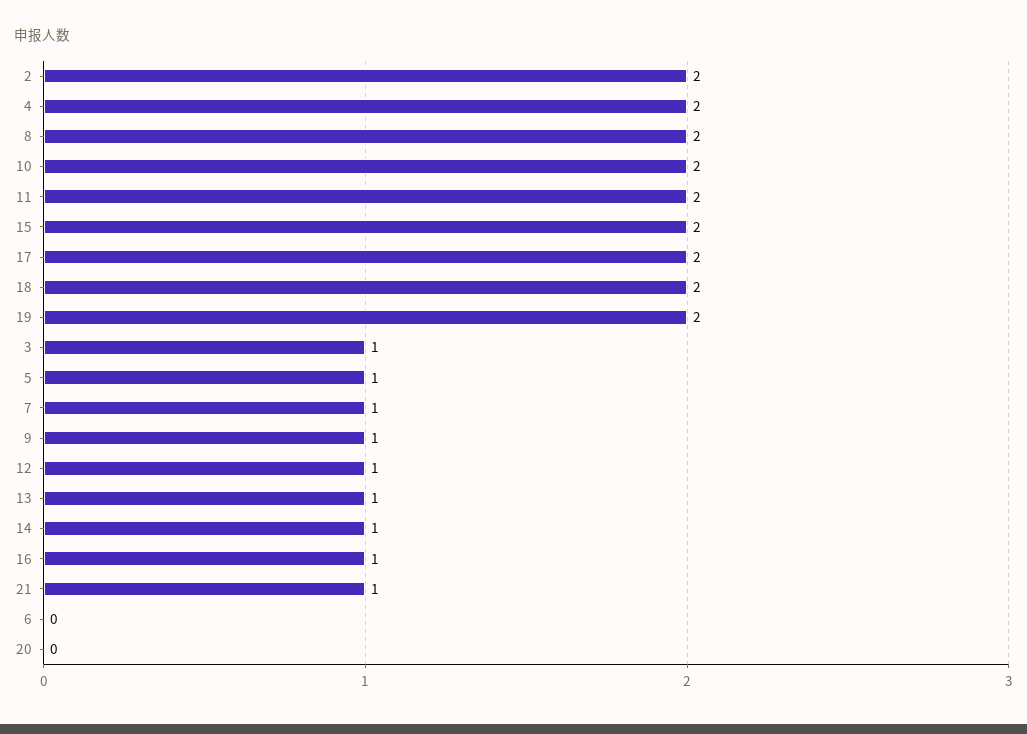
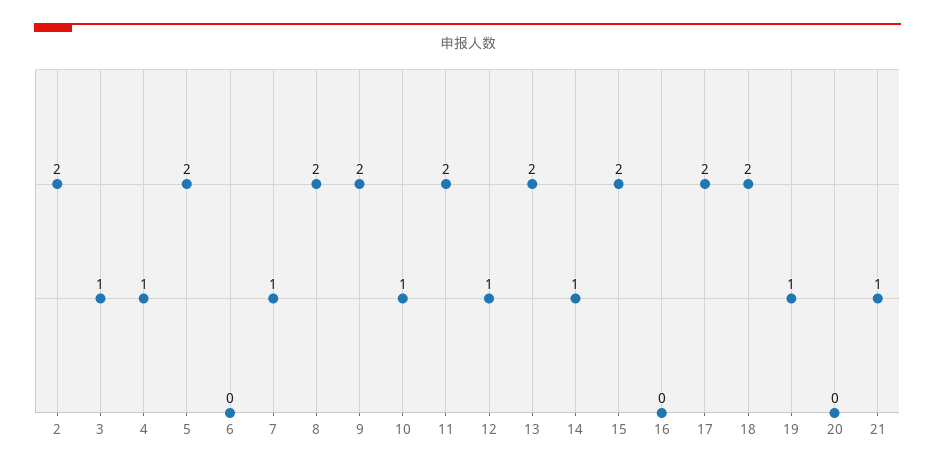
4: 2 -> 1
10: 2 -> 1
19: 2 -> 1
5: 1 -> 2
9: 1 -> 2
13: 1 -> 2
16: 1 -> 0

